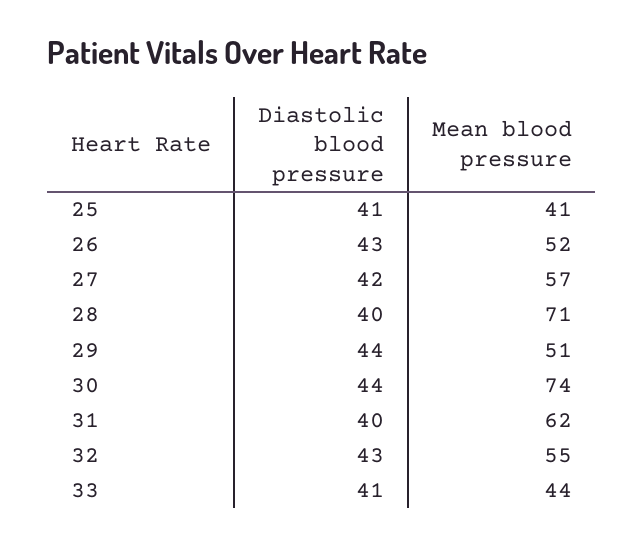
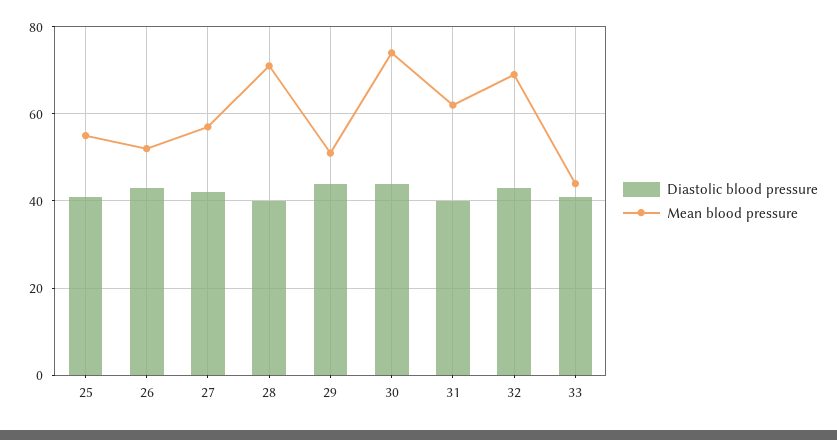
Mean blood pressure, 25: 41 -> 55
Mean blood pressure, 32: 55 -> 70

